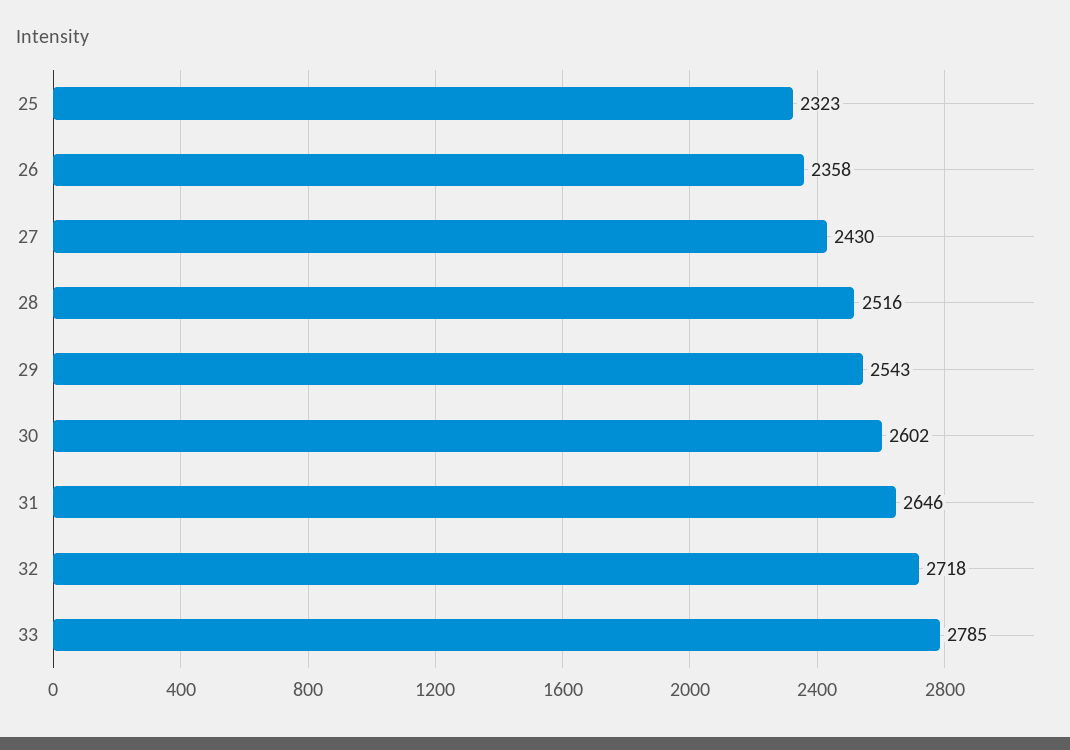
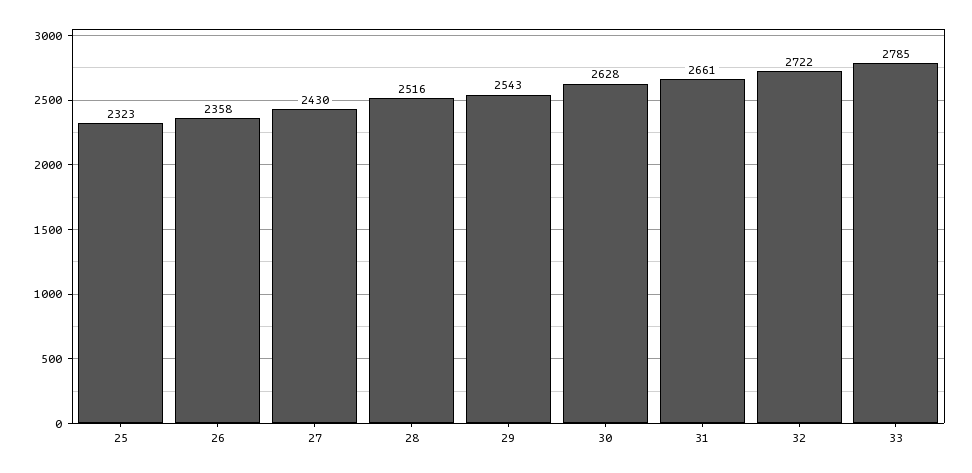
30: 2602 -> 2628
31: 2646 -> 2661
32: 2718 -> 2722

